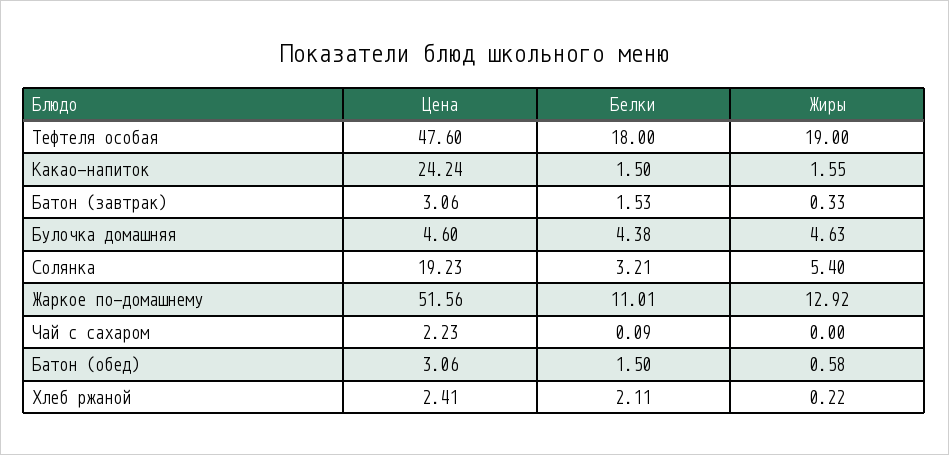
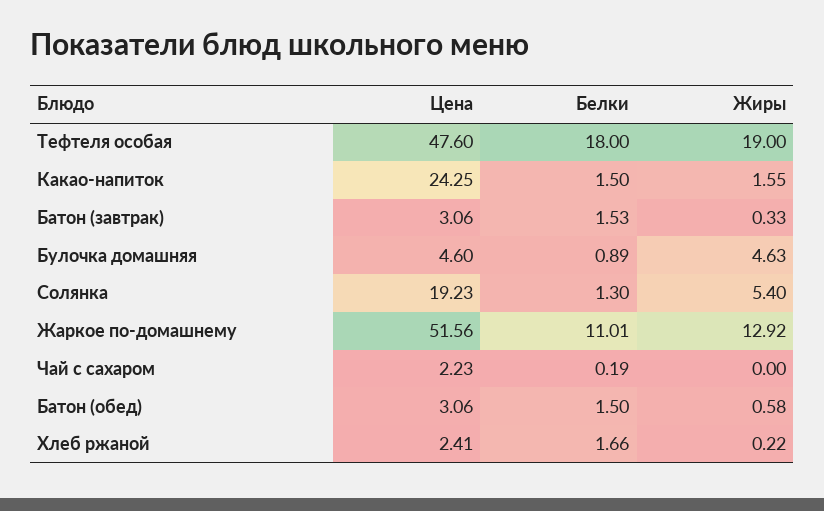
Цена, Какао-напиток: 24.24 -> 24.25
Белки, Булочка домашняя: 4.38 -> 0.89
Белки, Солянка: 3.21 -> 1.3
Белки, Чай с сахаром: 0.09 -> 0.19
Белки, Хлеб ржаной: 2.11 -> 1.66

